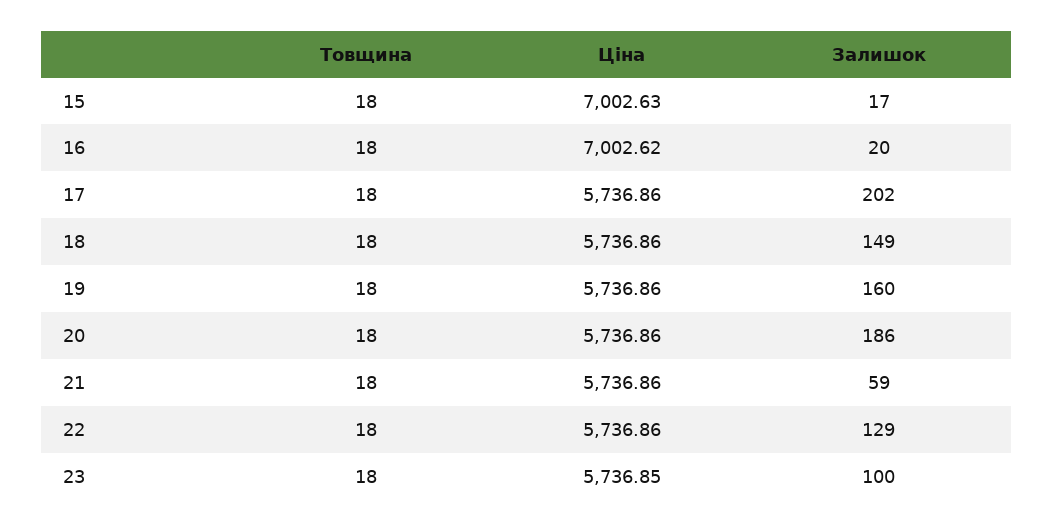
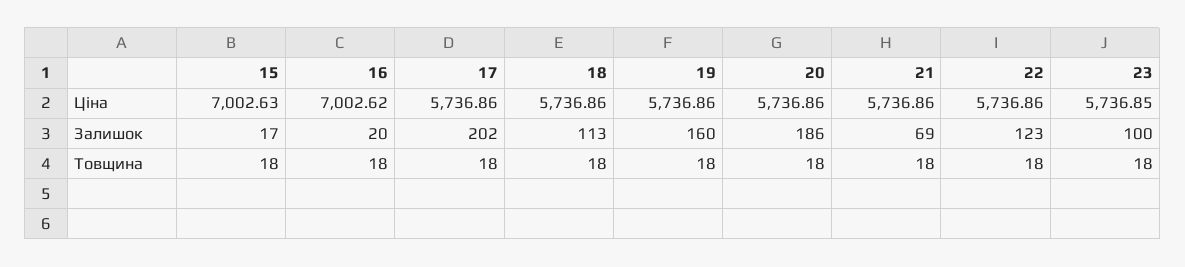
Залишок, 18: 149 -> 113
Залишок, 21: 59 -> 69
Залишок, 22: 129 -> 123

